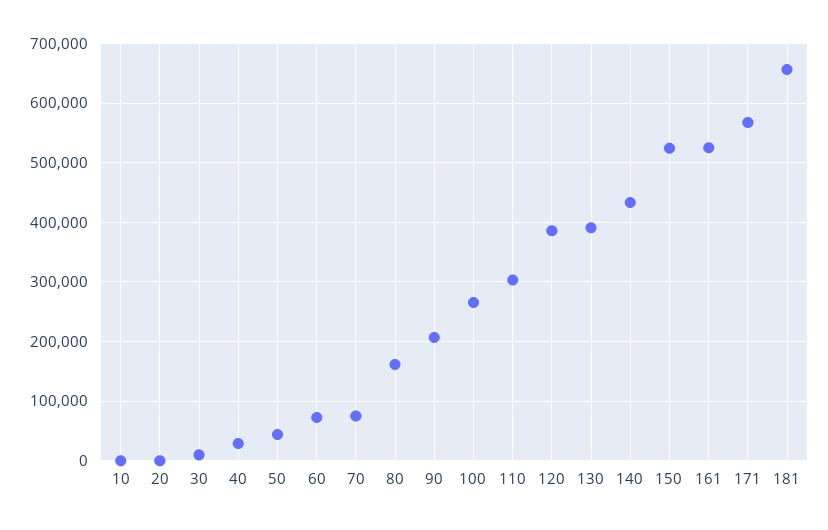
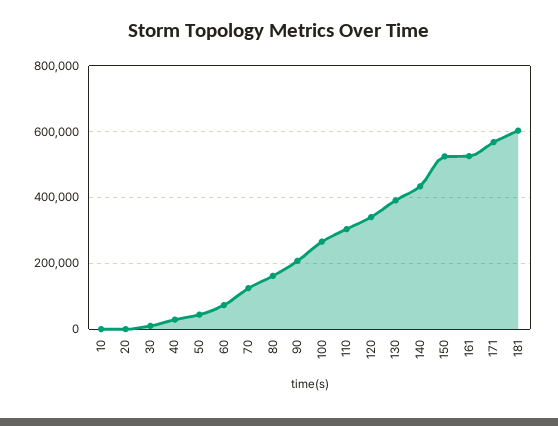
70: 80000 -> 120000
120: 380000 -> 340000
181: 660000 -> 600000

